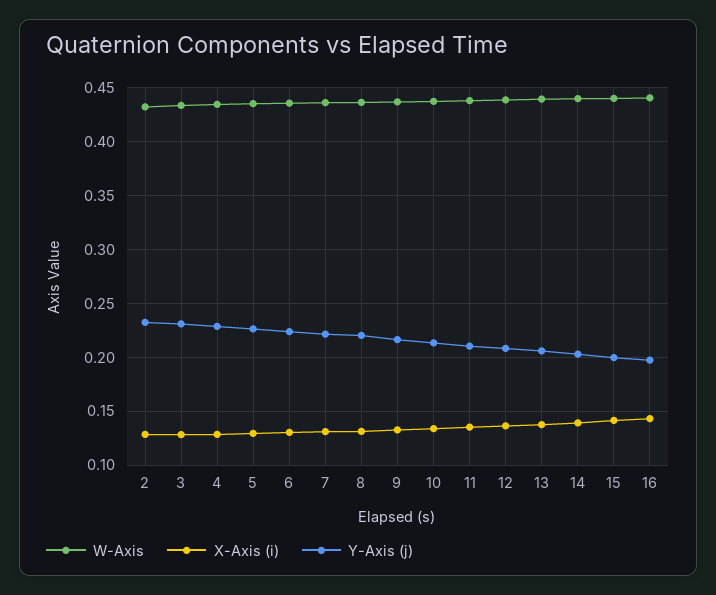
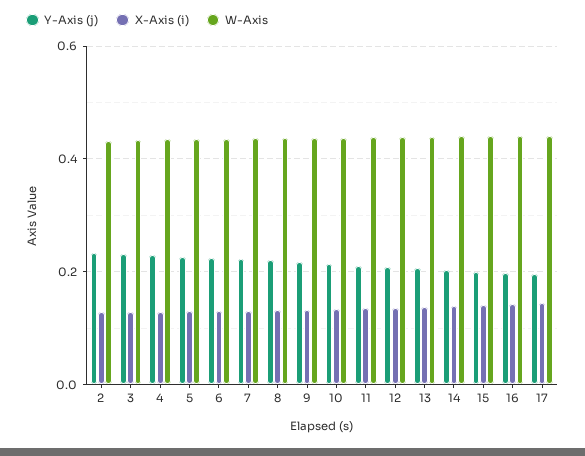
Y-Axis (j), 17: none -> 0.2
X-Axis (i), 17: none -> 0.14
W-Axis, 17: none -> 0.44

